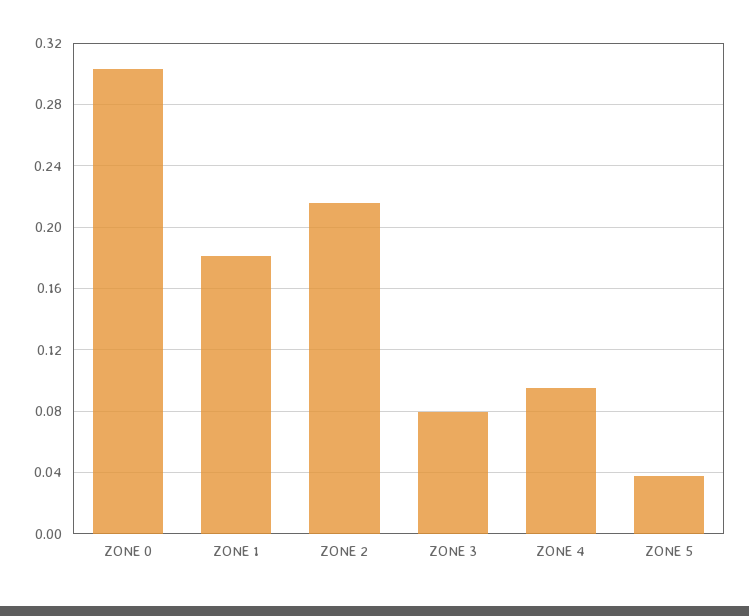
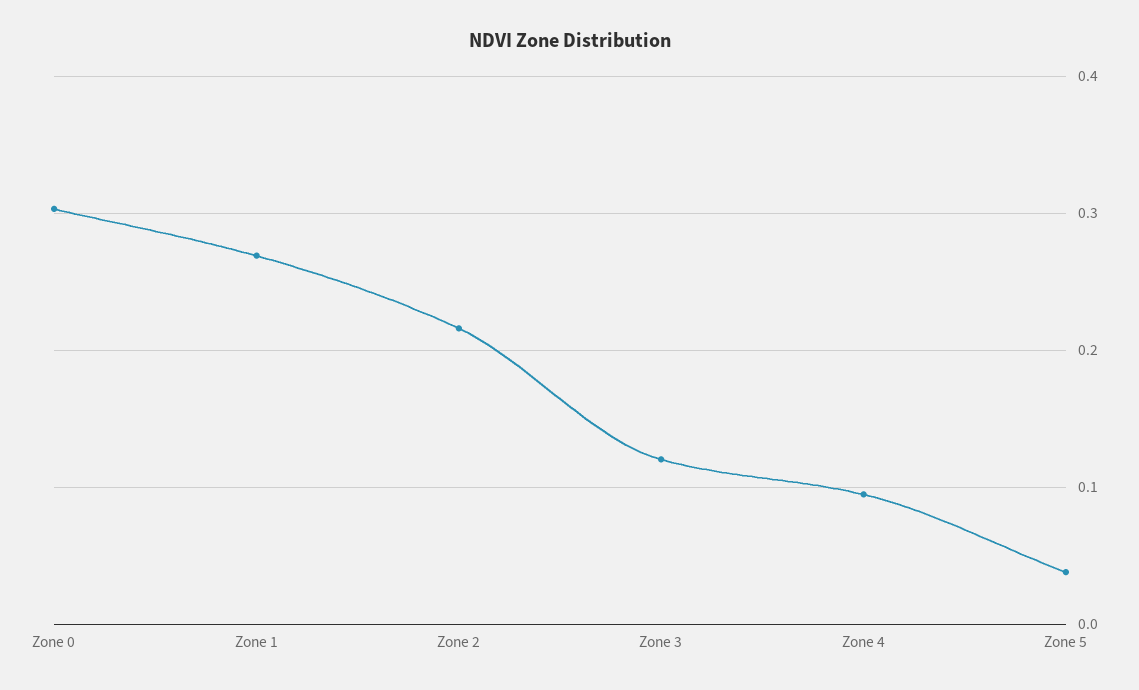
ZONE 1: 0.18 -> 0.27
ZONE 3: 0.08 -> 0.12

